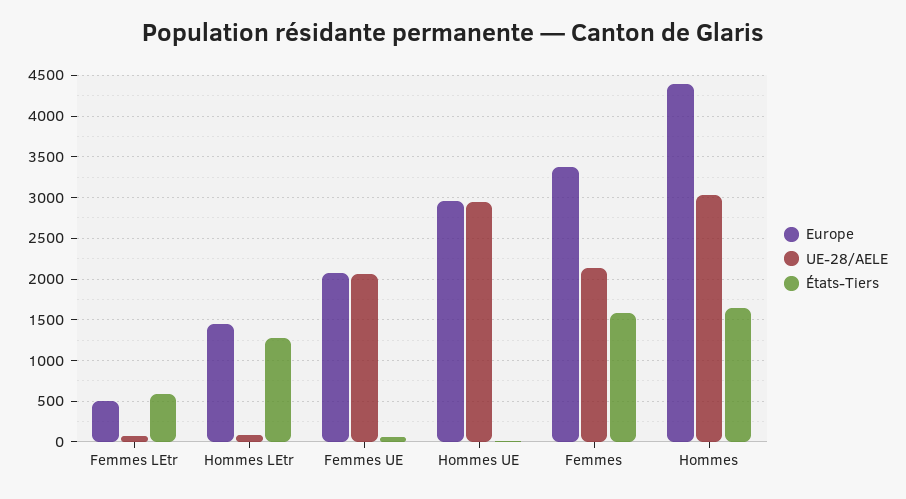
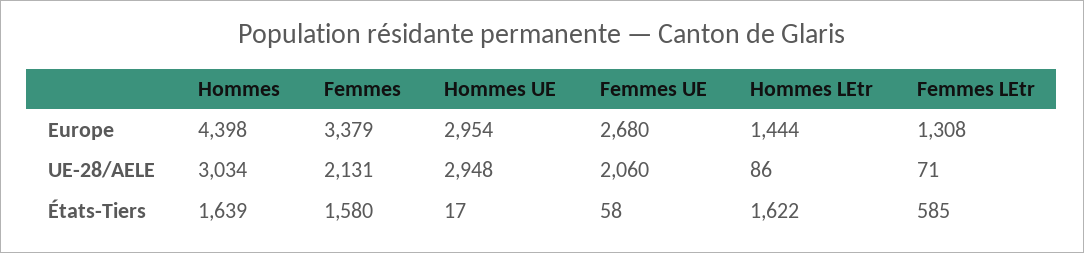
Europe, Femmes LEtr: 500 -> 1308
États-Tiers, Hommes LEtr: 1300 -> 1622
Europe, Femmes UE: 2100 -> 2680

